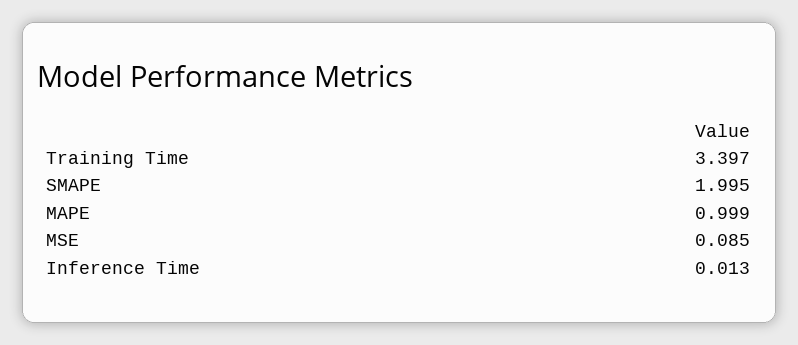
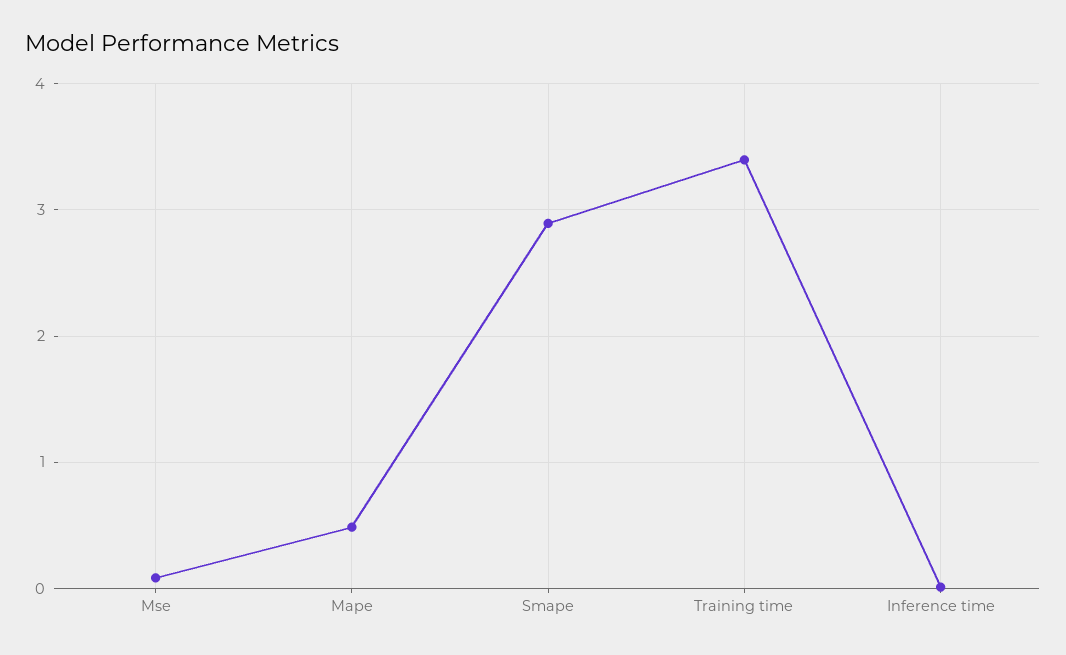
SMAPE: 1.995 -> 2.9
MAPE: 0.999 -> 0.5

